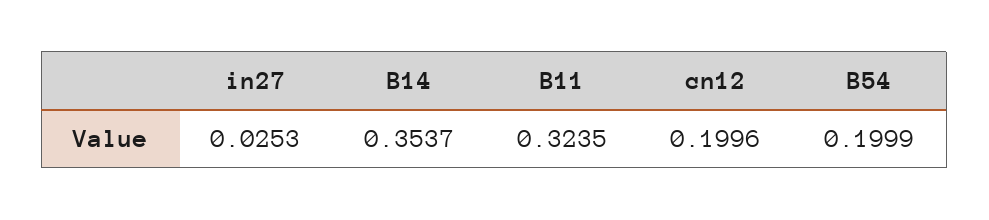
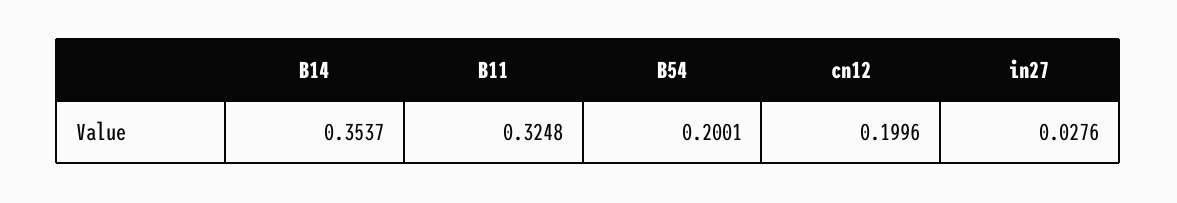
in27: 0.0253 -> 0.0276
B11: 0.3235 -> 0.3248
B54: 0.1999 -> 0.2001

